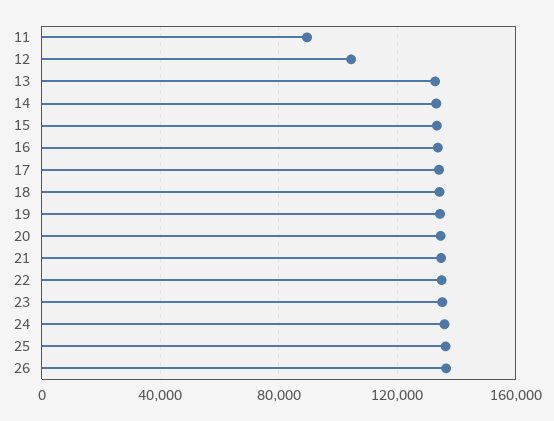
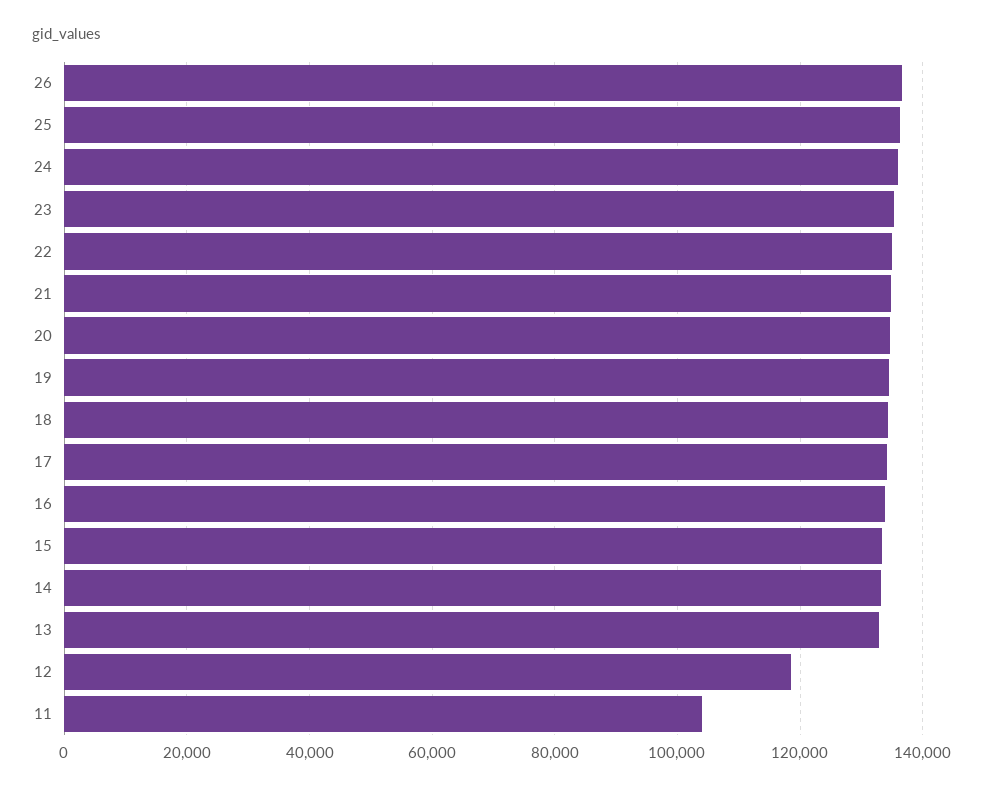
11: 90000 -> 104000
12: 105000 -> 118000

